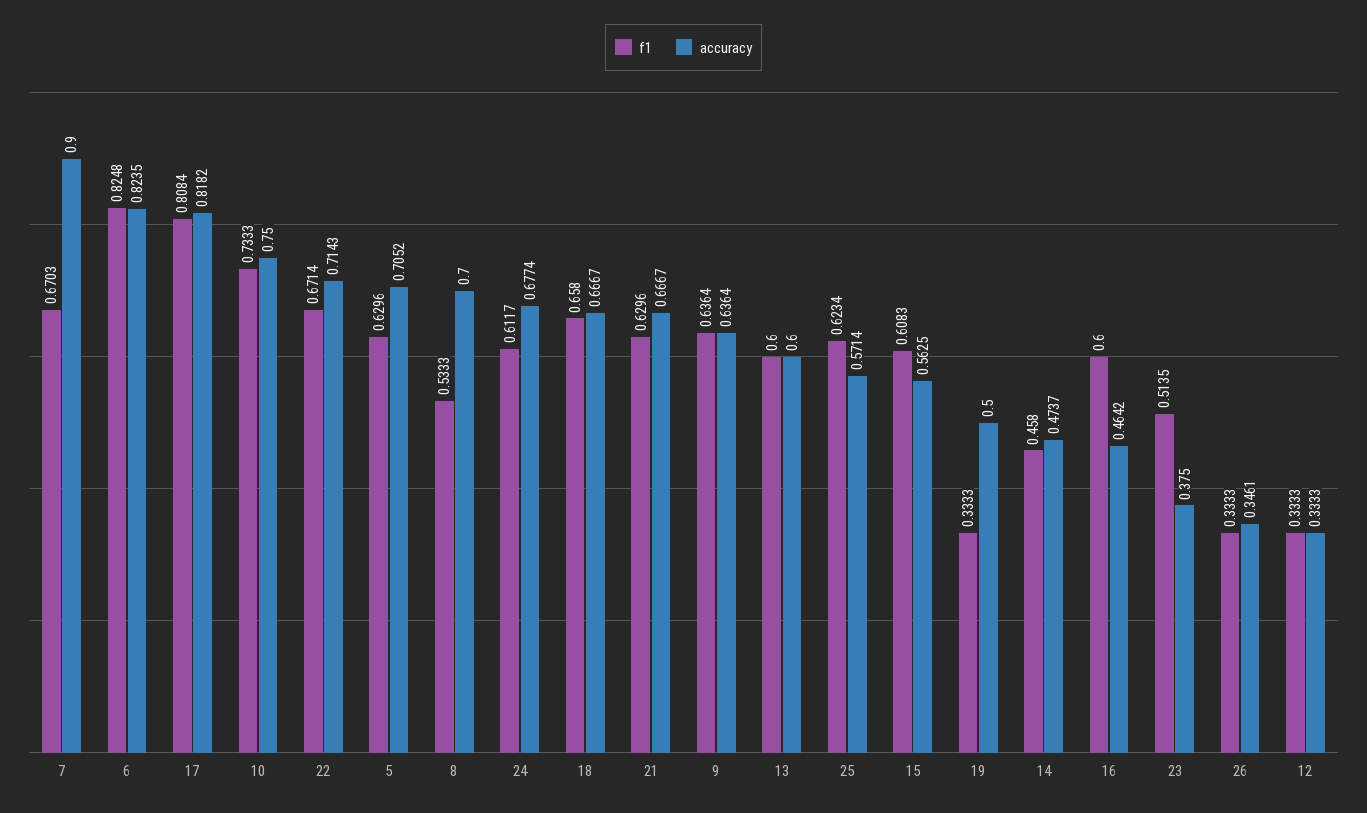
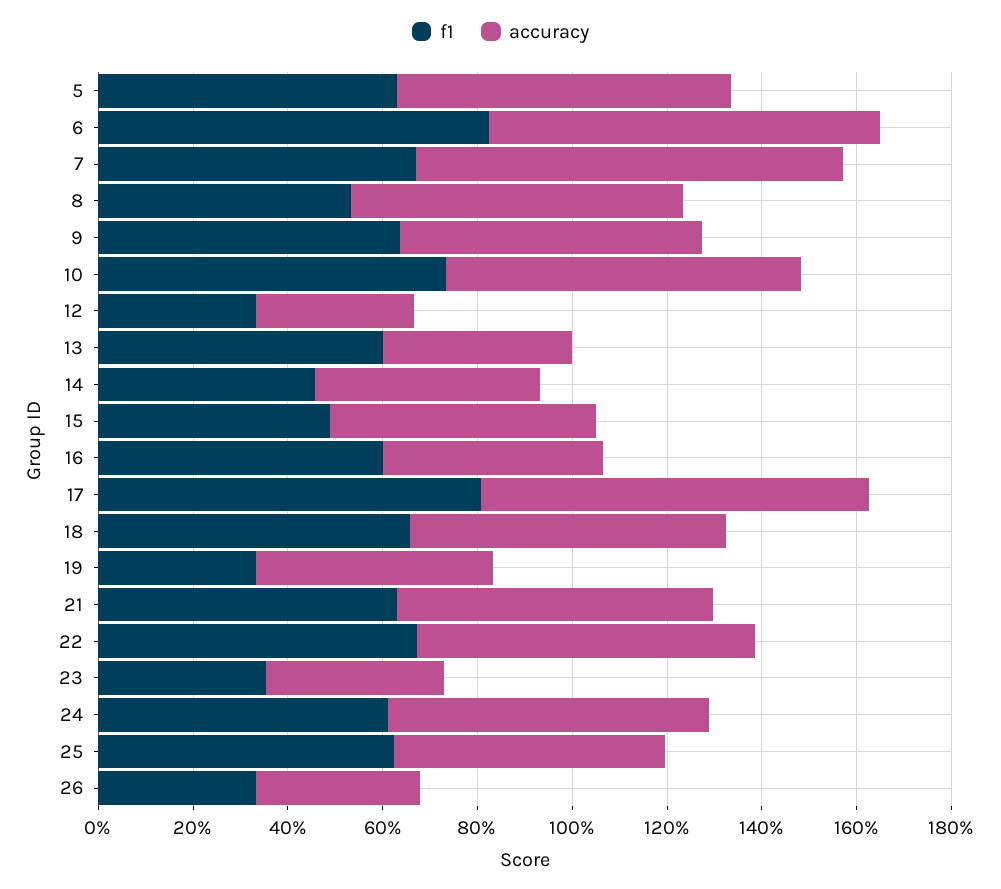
accuracy, 13: 0.6 -> 0.4
f1, 15: 0.6083 -> 0.5
f1, 23: 0.5135 -> 0.35

